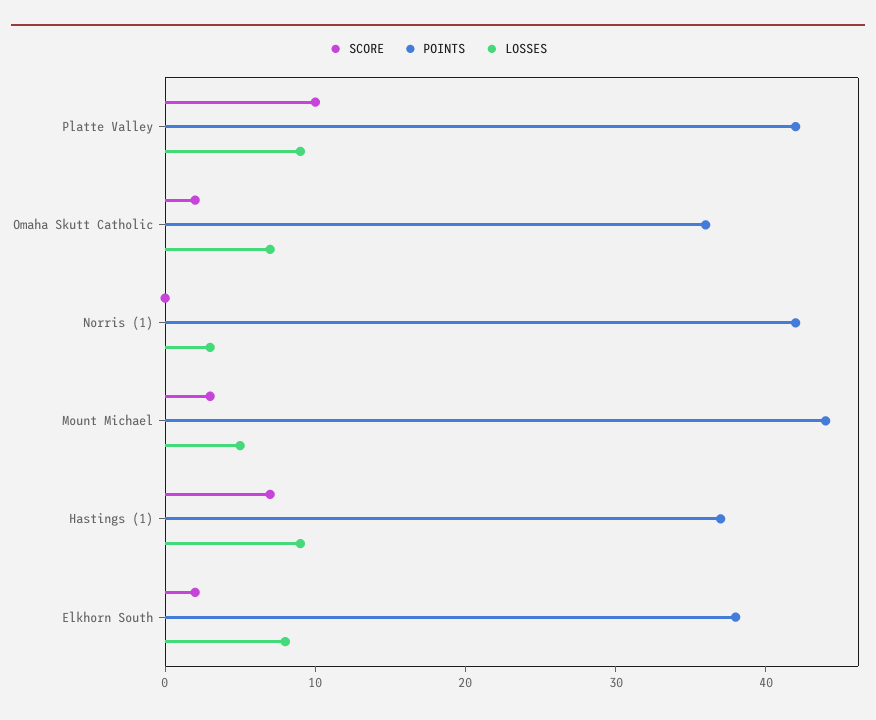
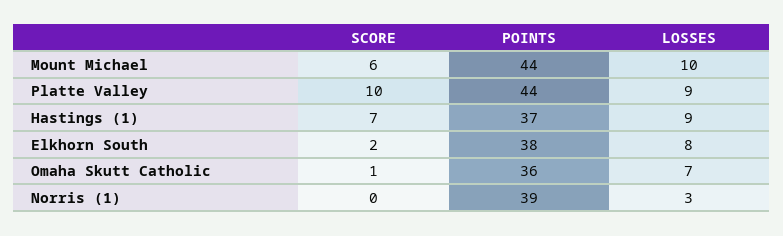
POINTS, Platte Valley: 42 -> 44
SCORE, Omaha Skutt Catholic: 2 -> 1
POINTS, Norris (1): 42 -> 39
SCORE, Mount Michael: 3 -> 6
LOSSES, Mount Michael: 5 -> 10

